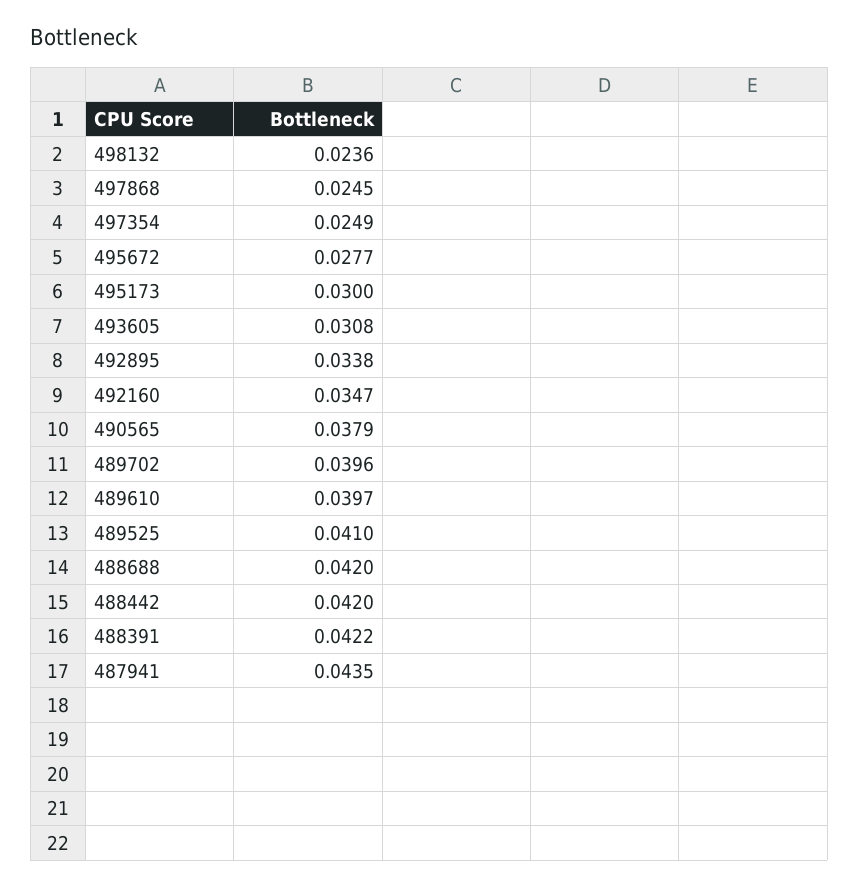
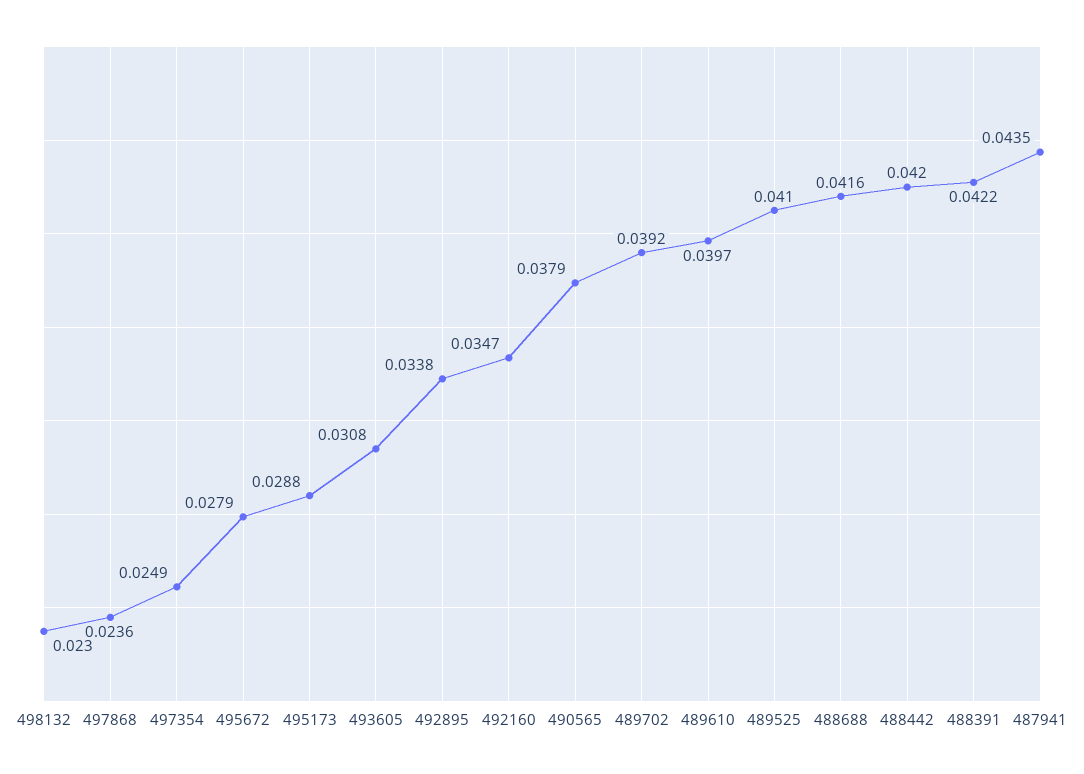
498132: 0.0236 -> 0.023
497868: 0.0245 -> 0.0236
495672: 0.0277 -> 0.0279
495173: 0.03 -> 0.0288
489702: 0.0396 -> 0.0392
488688: 0.042 -> 0.0416

